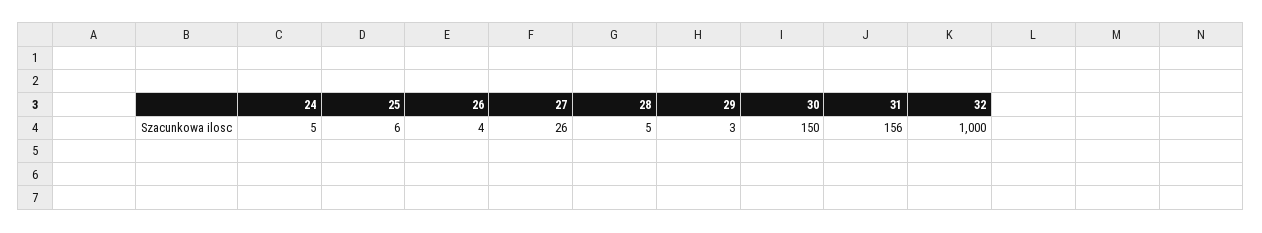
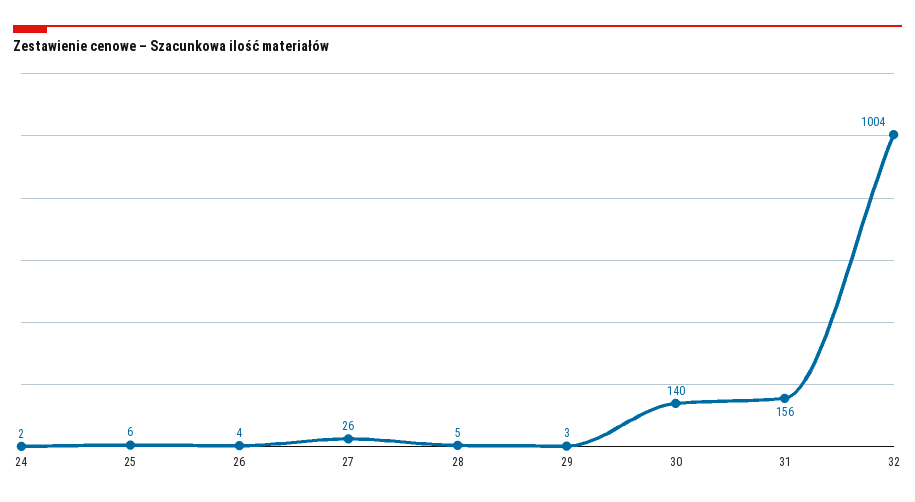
24: 5 -> 2
30: 150 -> 140
32: 1000 -> 1004

